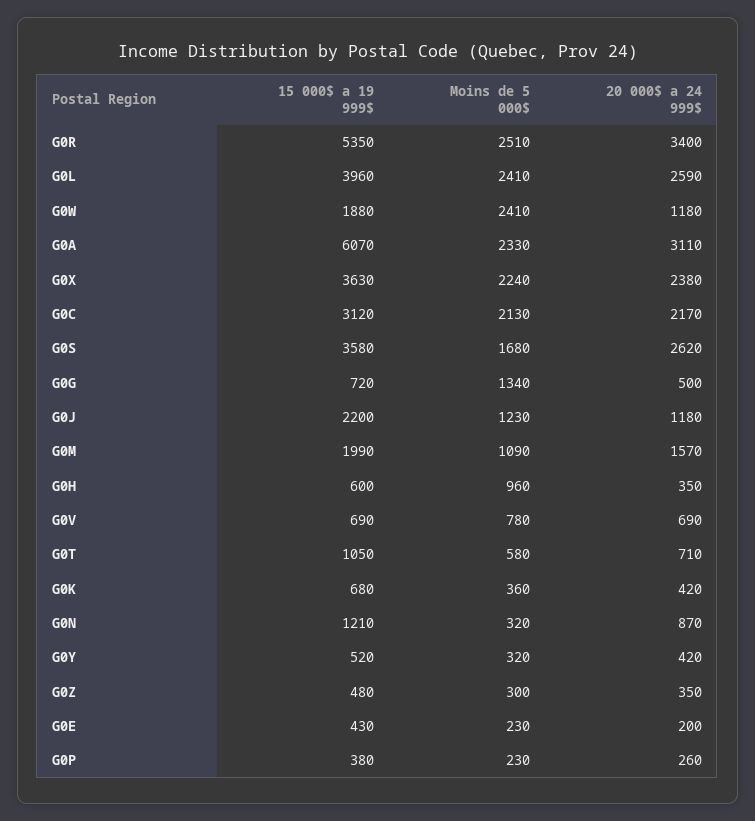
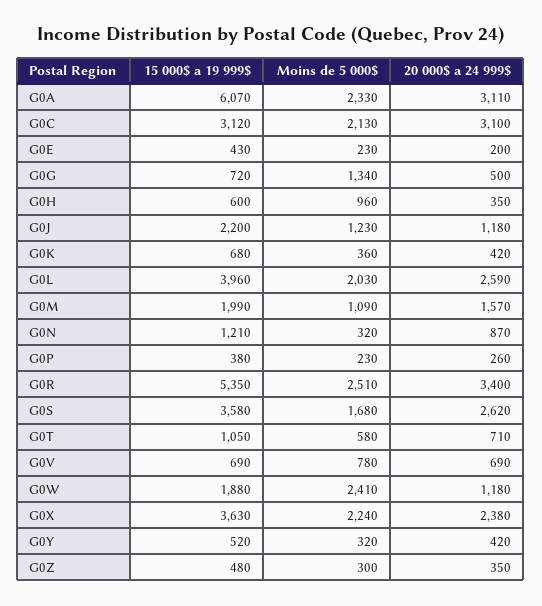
Moins de 5 000$, G0L: 2410 -> 2030
20 000$ a 24 999$, G0C: 2170 -> 3100

